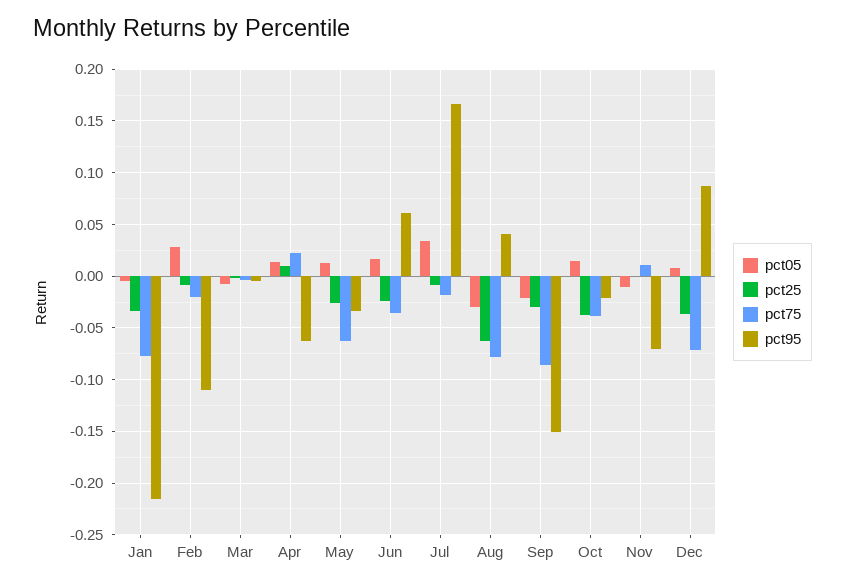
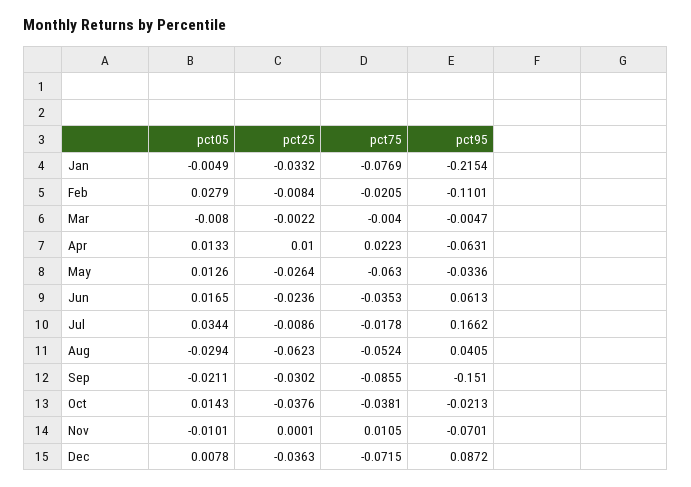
pct75, Aug: -0.08 -> -0.0524

